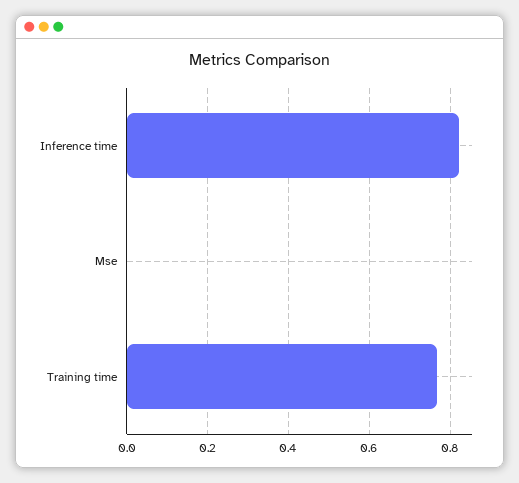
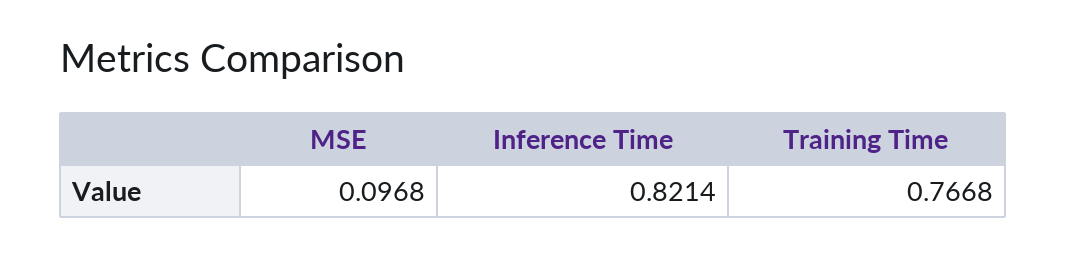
Mse: 0 -> 0.0968

